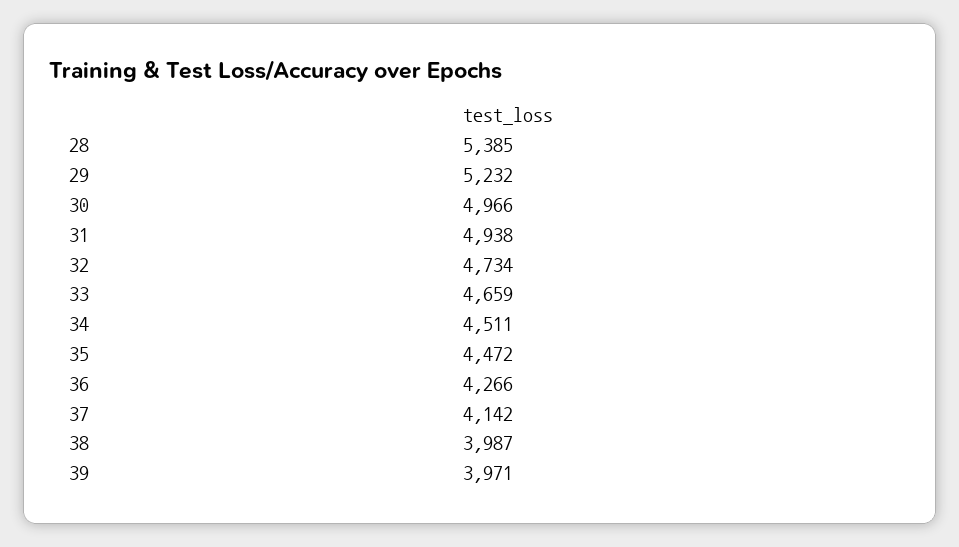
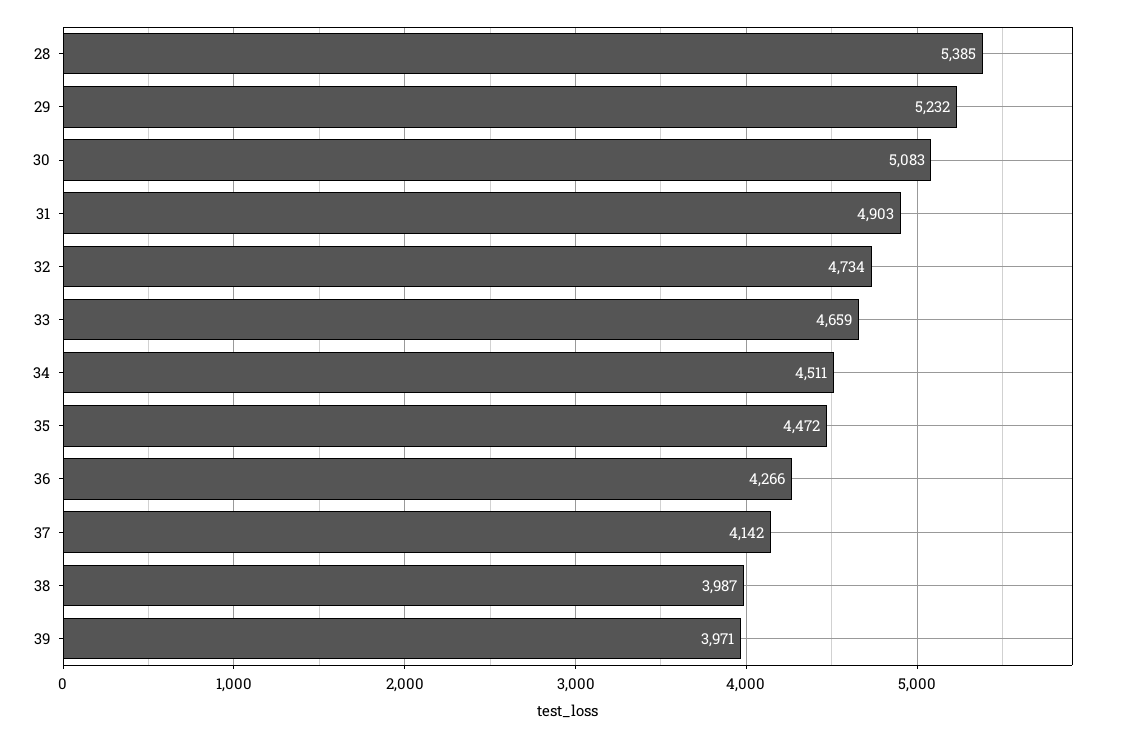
30: 4966 -> 5083
31: 4938 -> 4903

